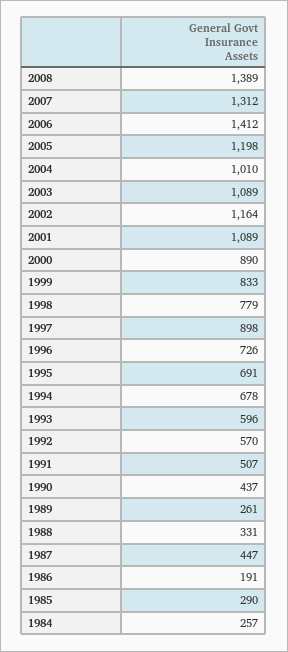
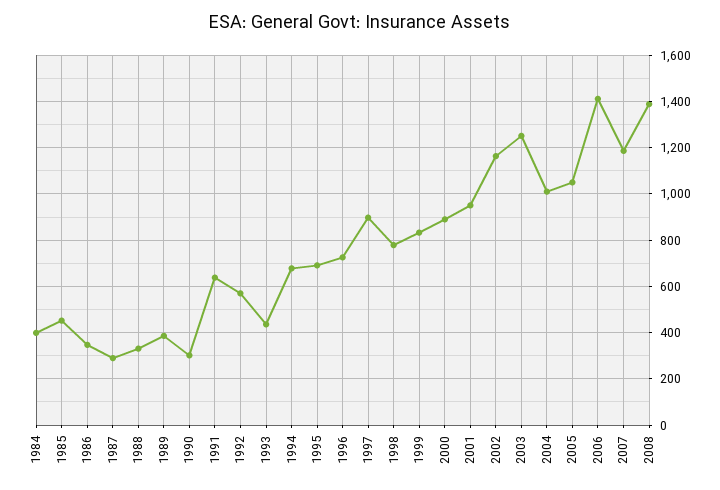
2007: 1312 -> 1200
2005: 1198 -> 1050
2003: 1089 -> 1250
2001: 1089 -> 950
1993: 596 -> 450
1991: 507 -> 650
1990: 437 -> 300
1989: 261 -> 400
1987: 447 -> 300
1986: 191 -> 350
1985: 290 -> 450
1984: 257 -> 400

